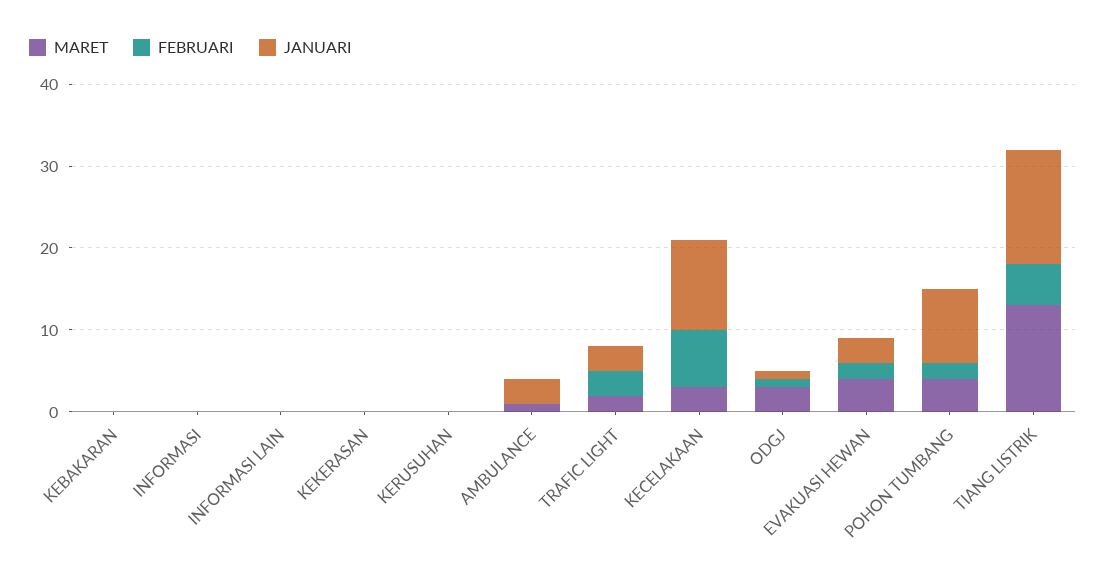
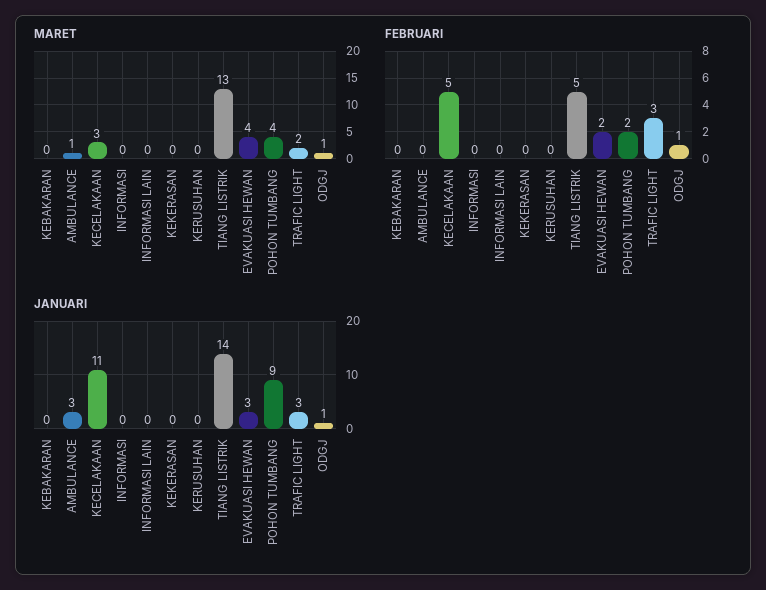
FEBRUARI, KECELAKAAN: 7 -> 5
MARET, ODGJ: 3 -> 1

